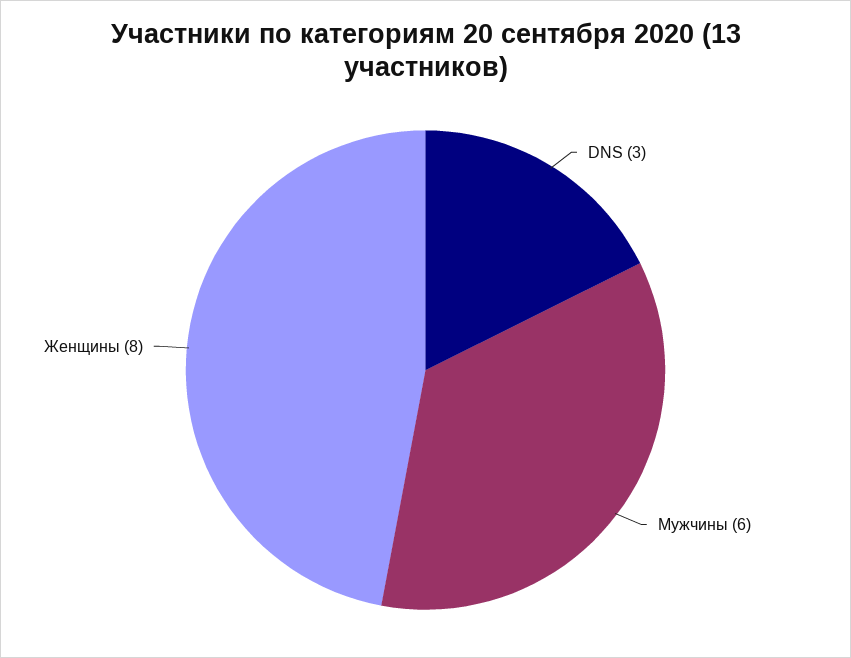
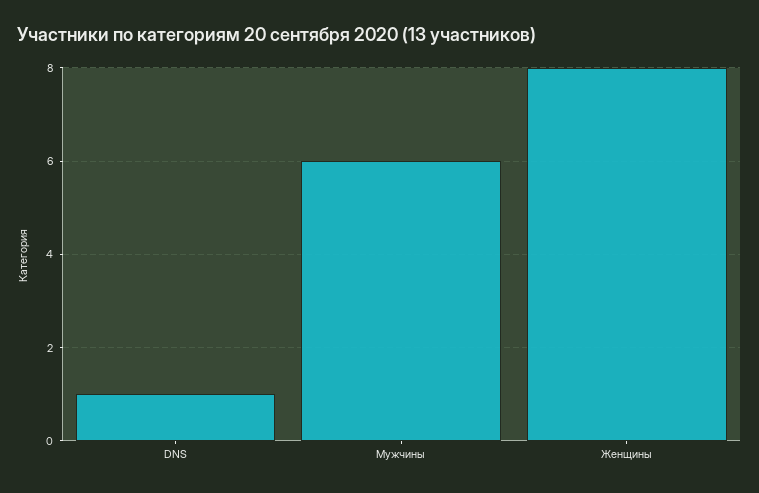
DNS: 3 -> 1

